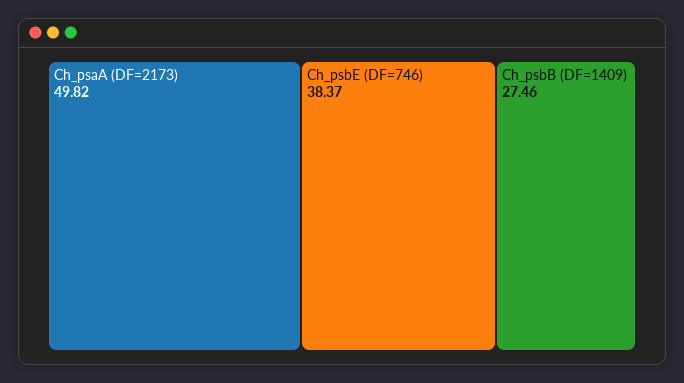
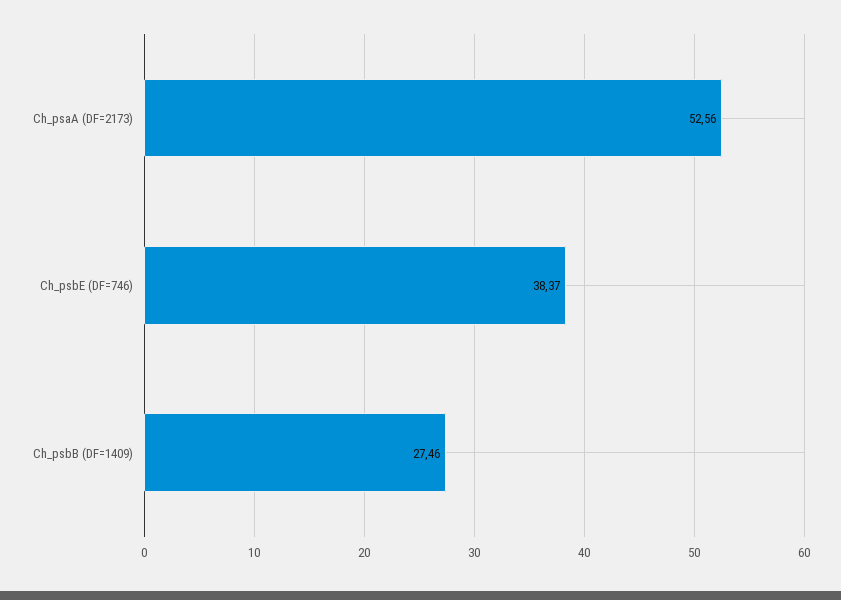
Ch_psaA (DF=2173): 49.82 -> 52.56

